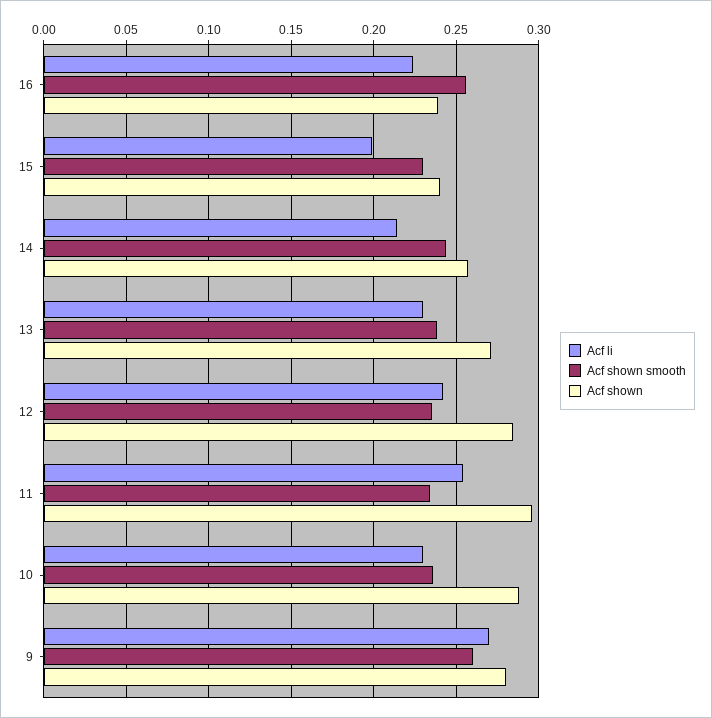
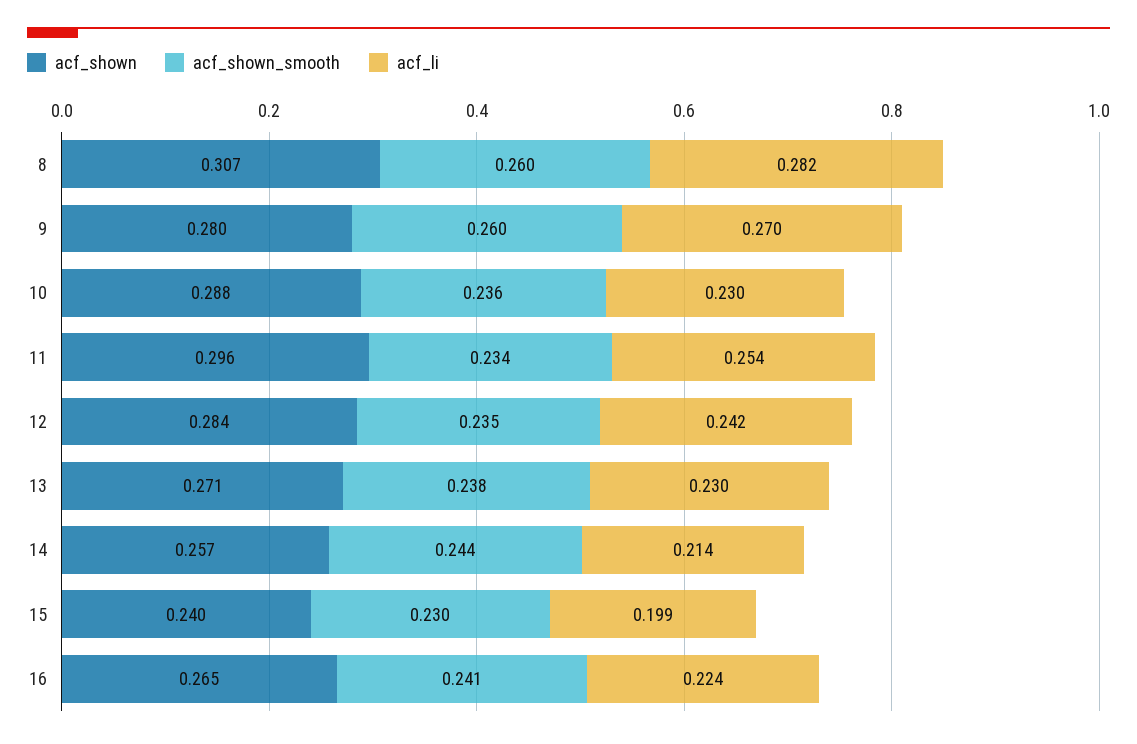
Acf shown smooth, 16: 0.255 -> 0.241
Acf shown, 16: 0.24 -> 0.265
Acf shown, 8: none -> 0.307
Acf shown smooth, 8: none -> 0.26
Acf li, 8: none -> 0.282

